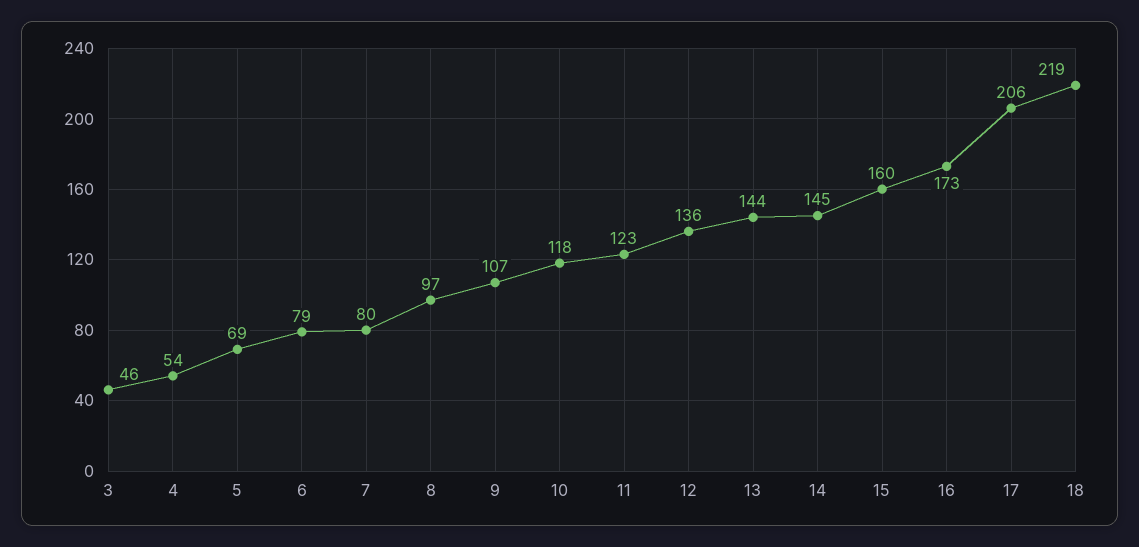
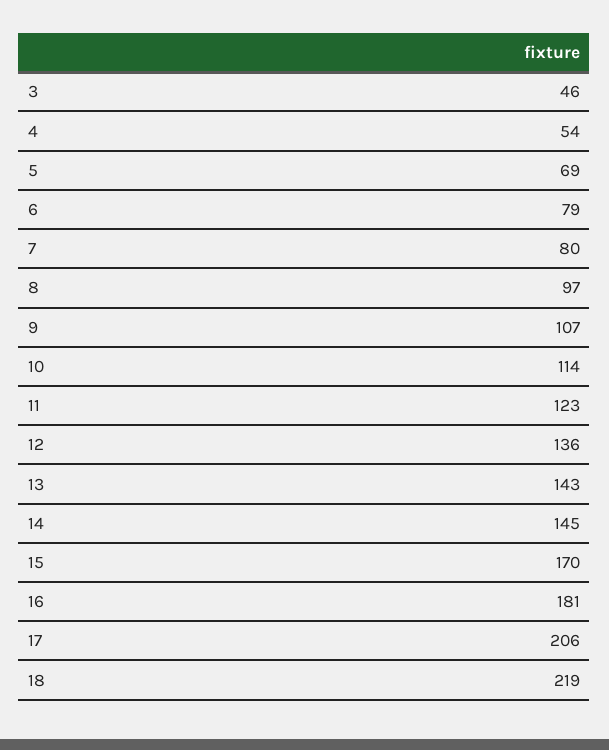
10: 118 -> 114
13: 144 -> 143
15: 160 -> 170
16: 173 -> 181

